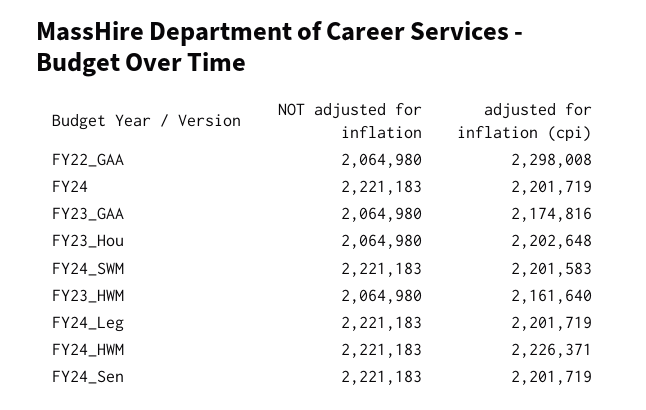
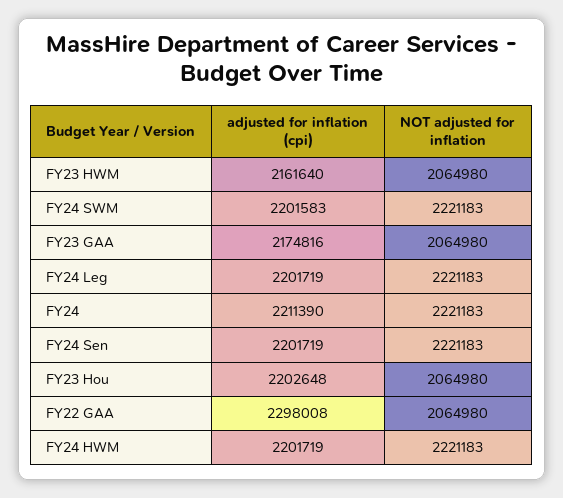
adjusted for inflation (cpi), FY24: 2201719 -> 2211390
adjusted for inflation (cpi), FY24_HWM: 2226371 -> 2201719

